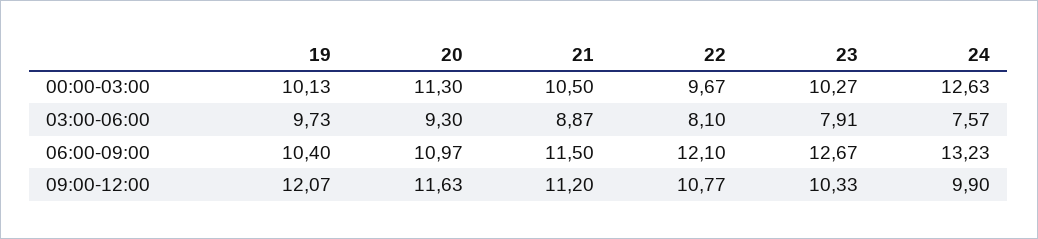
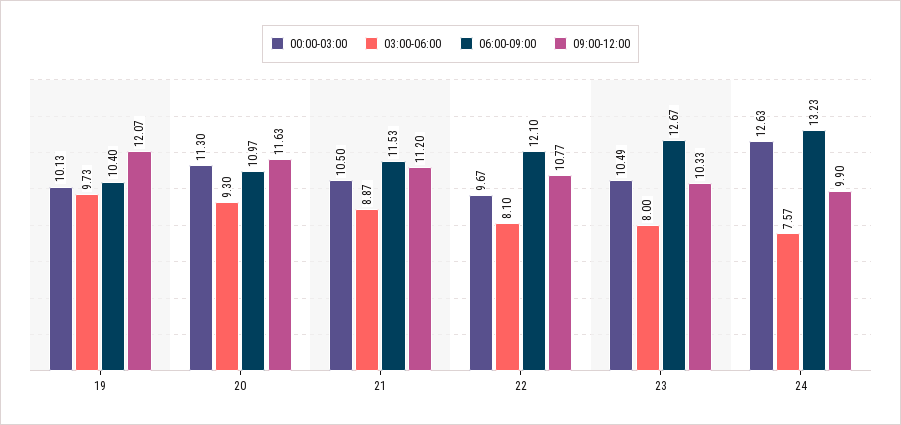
00:00-03:00, 23: 10.27 -> 10.49
03:00-06:00, 23: 7.91 -> 8
06:00-09:00, 21: 11.5 -> 11.53

